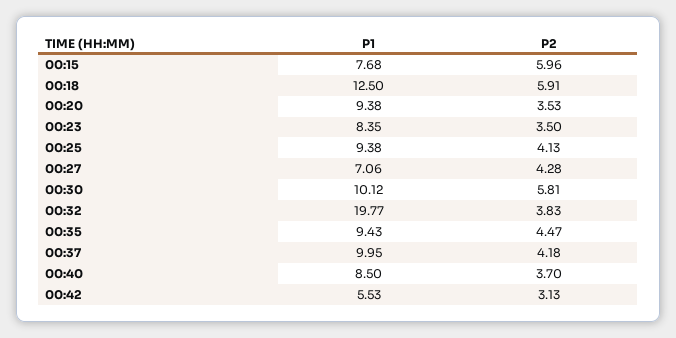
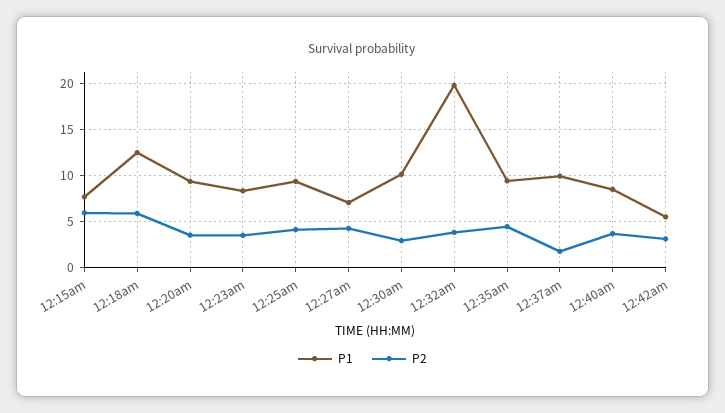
P2, 00:30: 5.81 -> 3
P2, 00:37: 4.18 -> 2

